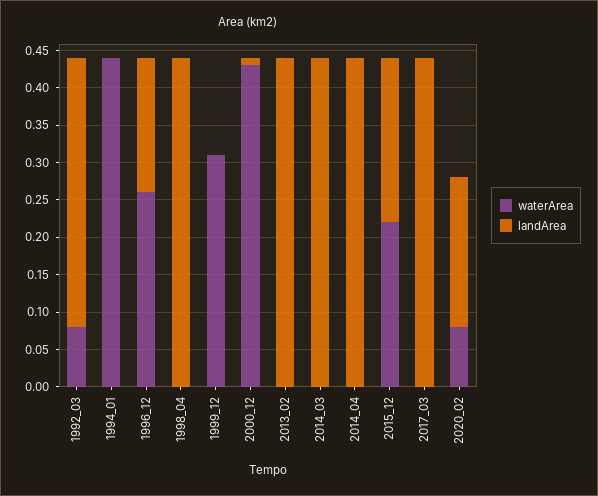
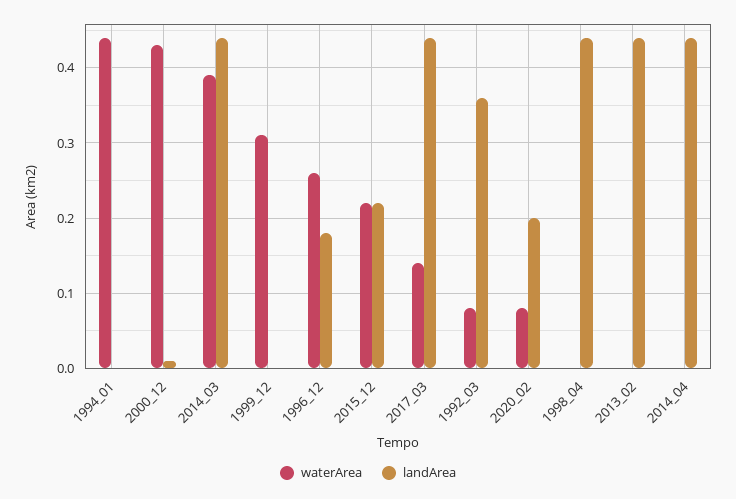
waterArea, 2014_03: 0 -> 0.39
waterArea, 2017_03: 0 -> 0.14

